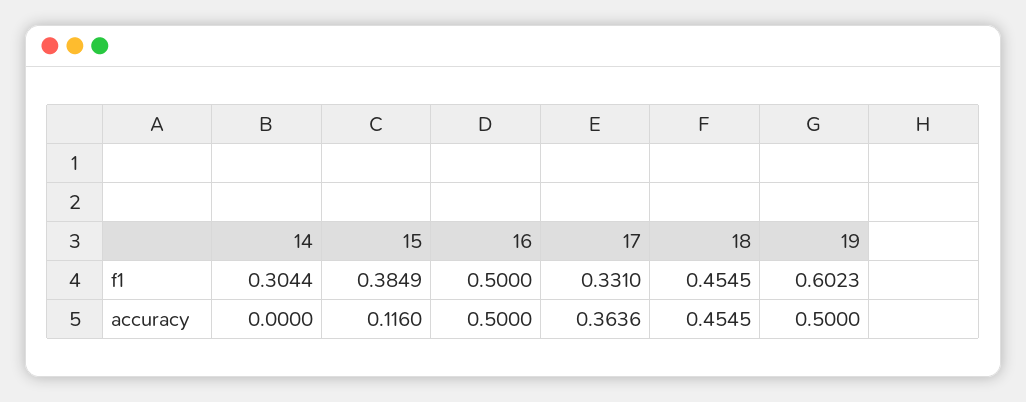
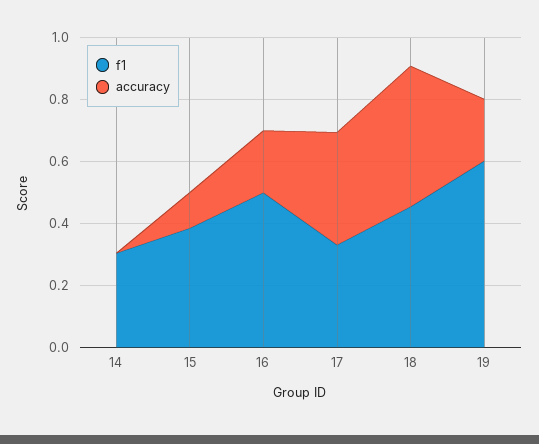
accuracy, 16: 0.5 -> 0.2
accuracy, 19: 0.5 -> 0.2

